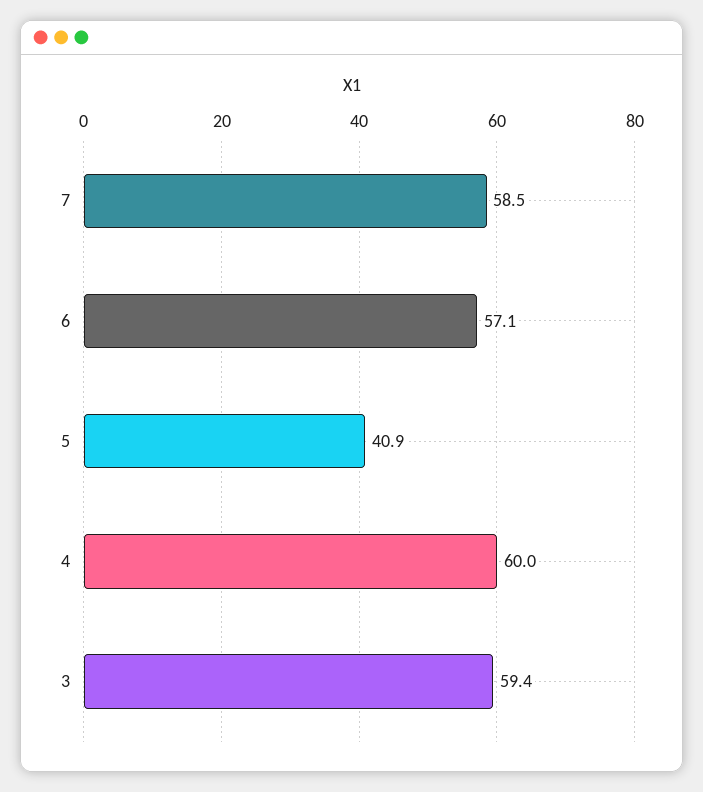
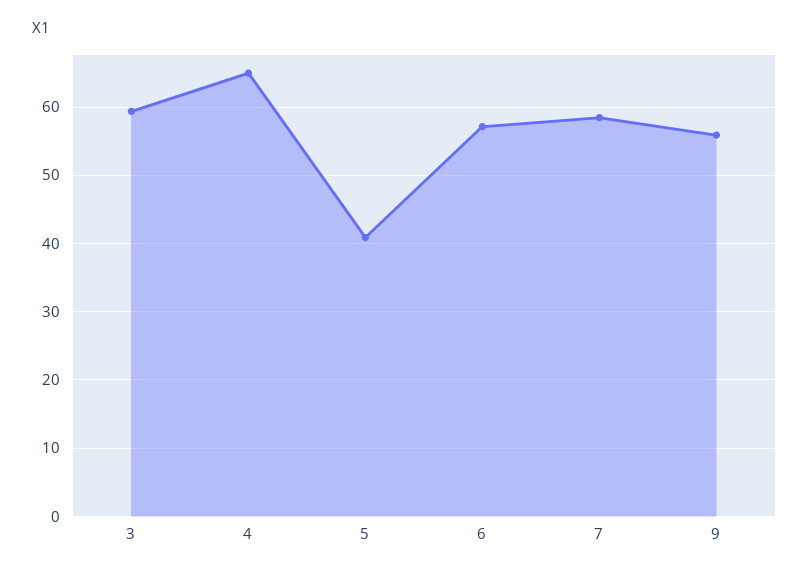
4: 60 -> 65
9: none -> 56

